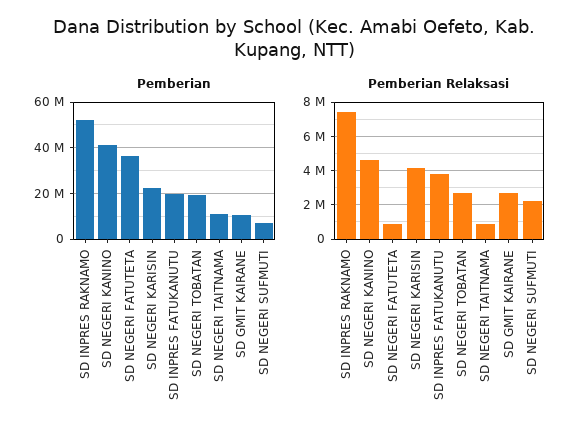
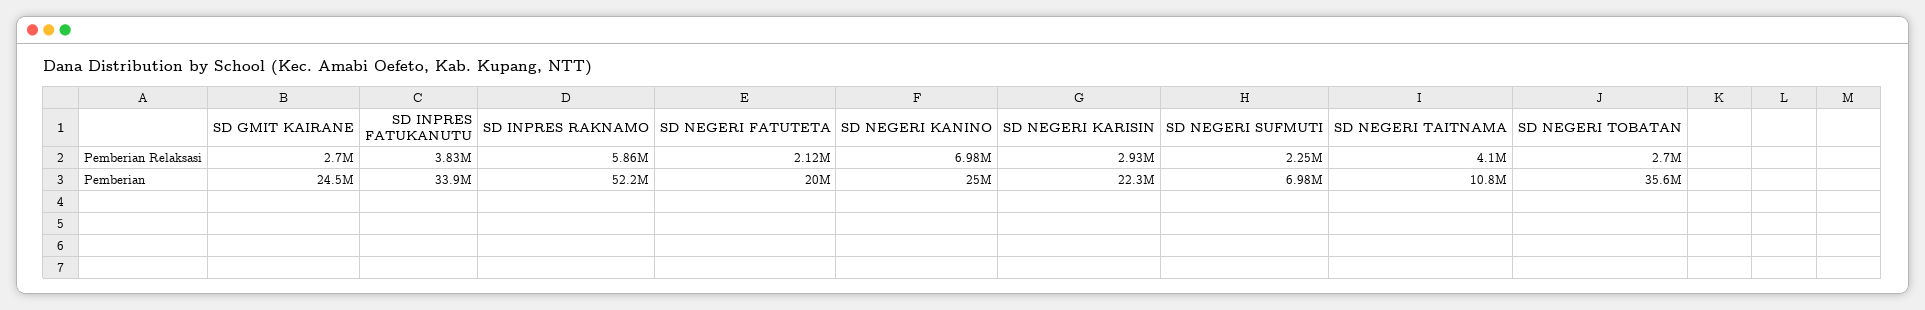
Pemberian, SD NEGERI KANINO: 40000000 -> 25000000
Pemberian, SD NEGERI FATUTETA: 35000000 -> 20000000
Pemberian, SD INPRES FATUKANUTU: 20000000 -> 33900000
Pemberian, SD NEGERI TOBATAN: 20000000 -> 35600000
Pemberian, SD GMIT KAIRANE: 10000000 -> 24500000
Pemberian Relaksasi, SD INPRES RAKNAMO: 7500000 -> 5860000
Pemberian Relaksasi, SD NEGERI KANINO: 4500000 -> 6980000
Pemberian Relaksasi, SD NEGERI FATUTETA: 1000000 -> 2120000
Pemberian Relaksasi, SD NEGERI KARISIN: 4000000 -> 2930000
Pemberian Relaksasi, SD NEGERI TAITNAMA: 1000000 -> 4100000

